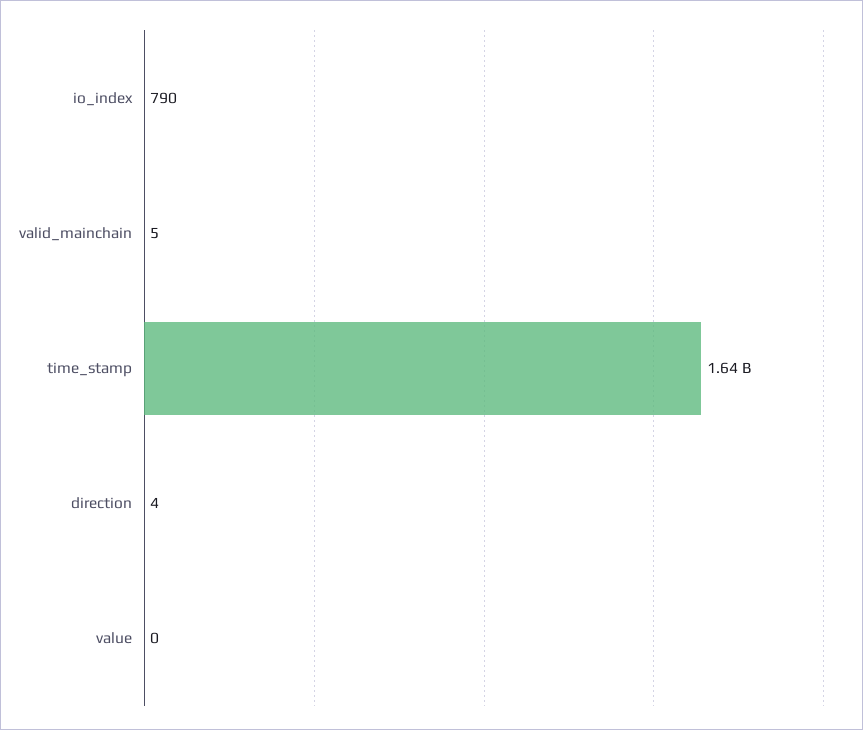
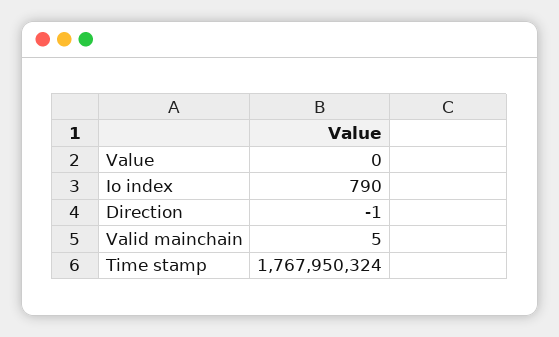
time_stamp: 1640000000 -> 1767950324
direction: 4 -> -1

